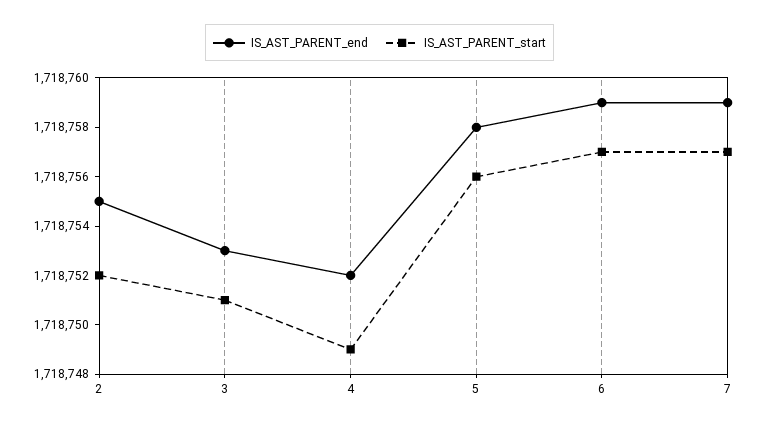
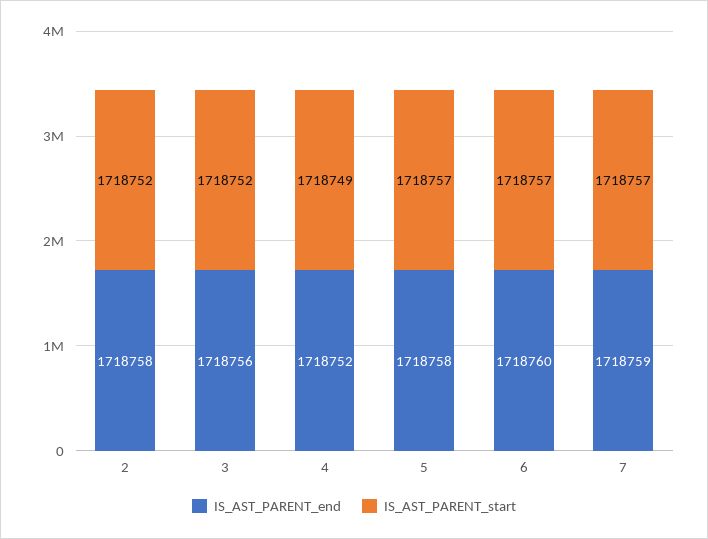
IS_AST_PARENT_end, 2: 1718755 -> 1718758
IS_AST_PARENT_end, 3: 1718753 -> 1718756
IS_AST_PARENT_start, 3: 1718751 -> 1718752
IS_AST_PARENT_start, 5: 1718756 -> 1718757
IS_AST_PARENT_end, 6: 1718759 -> 1718760

